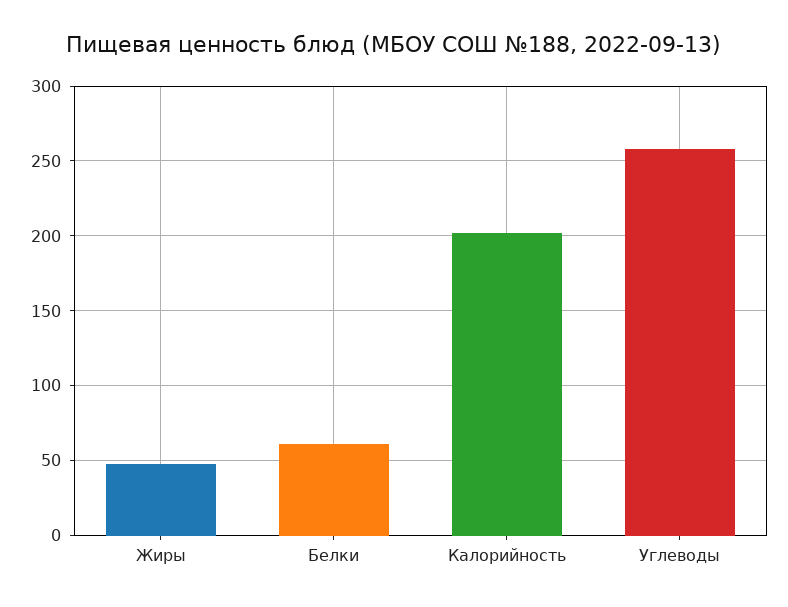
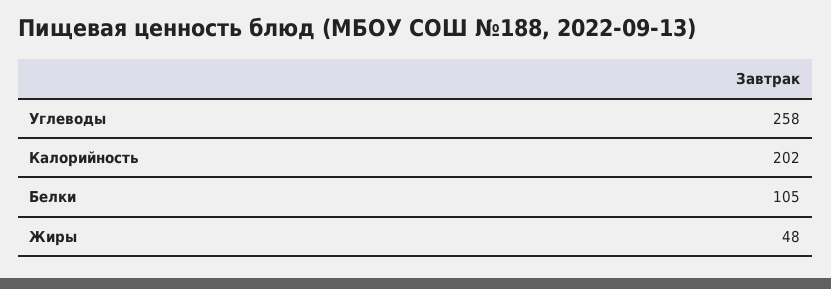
Белки: 60 -> 105

